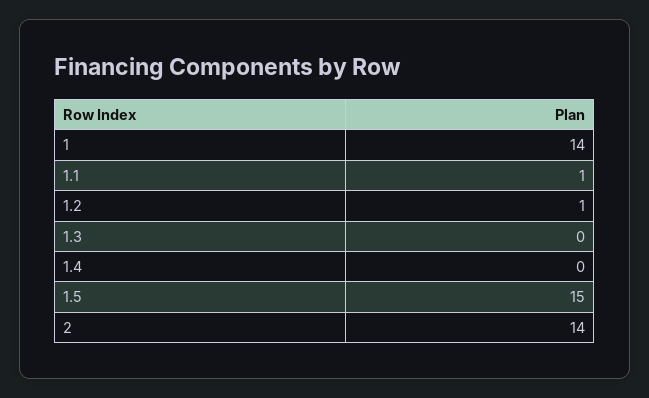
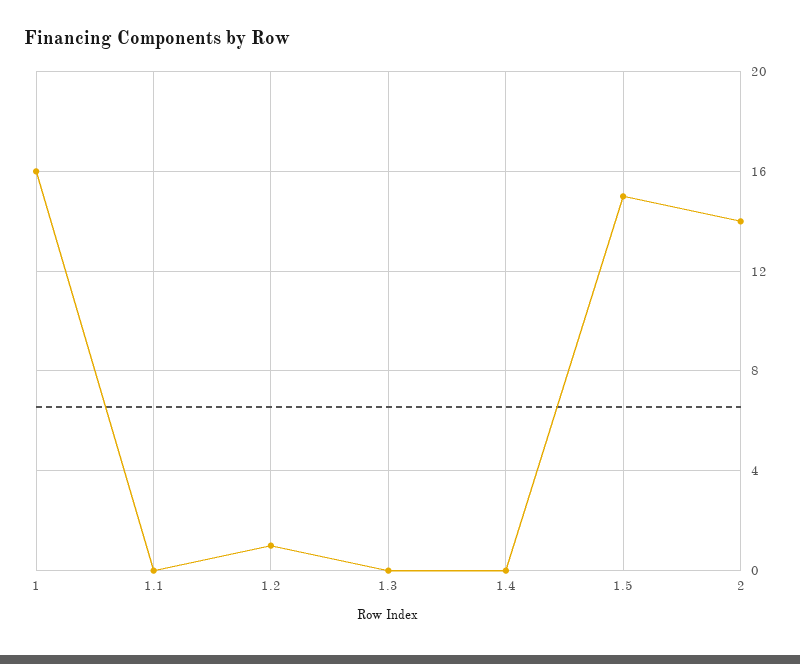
1: 14 -> 16
1.1: 1 -> 0

